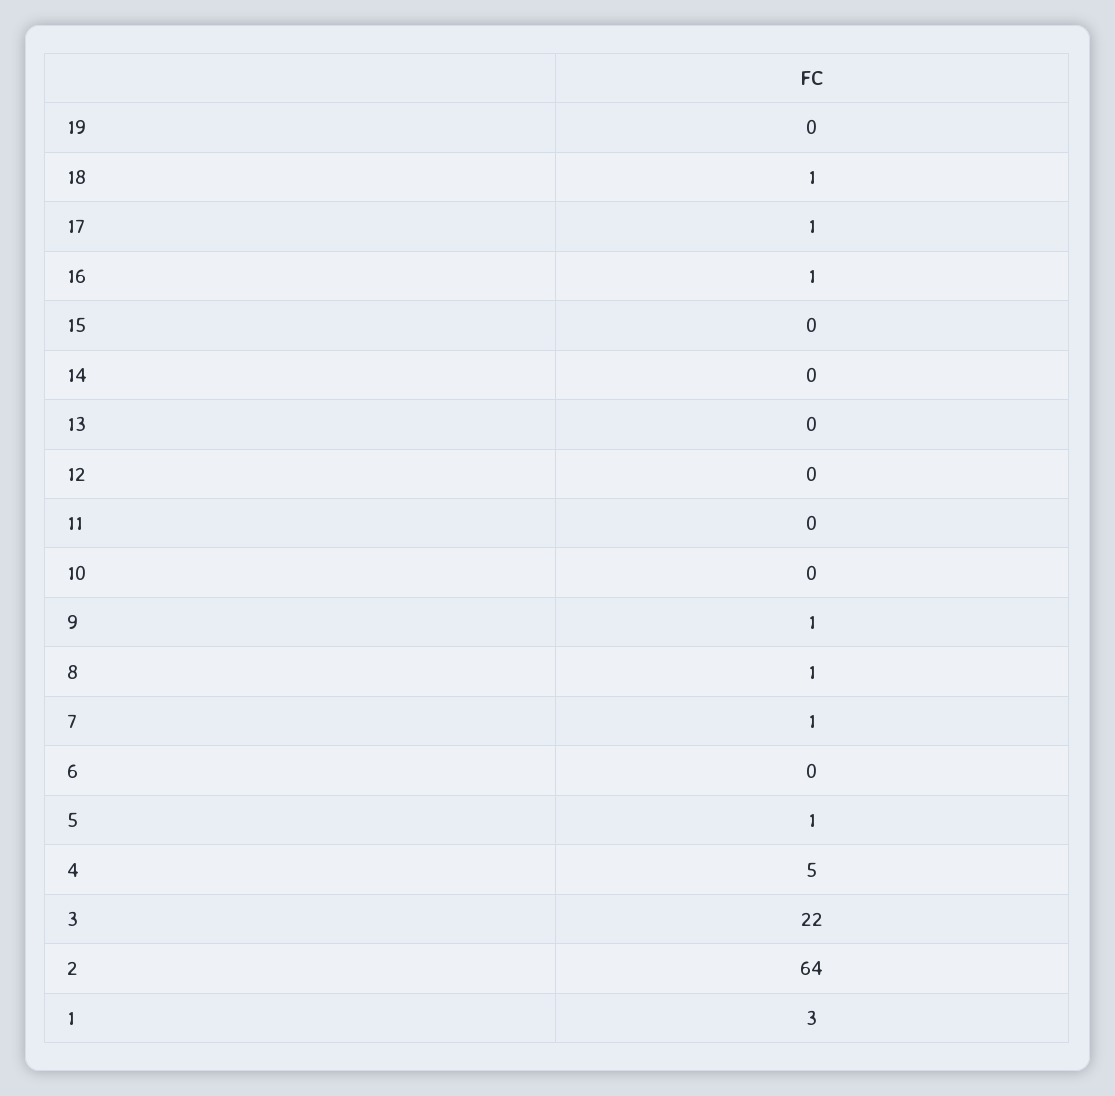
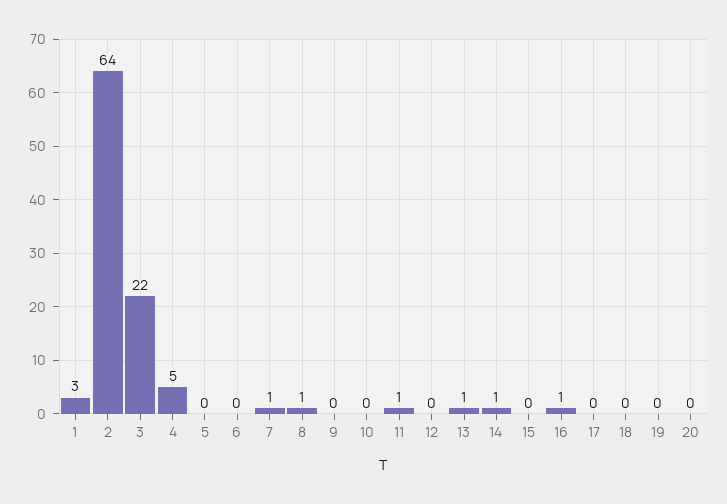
18: 1 -> 0
17: 1 -> 0
14: 0 -> 1
13: 0 -> 1
11: 0 -> 1
9: 1 -> 0
5: 1 -> 0
20: none -> 0

